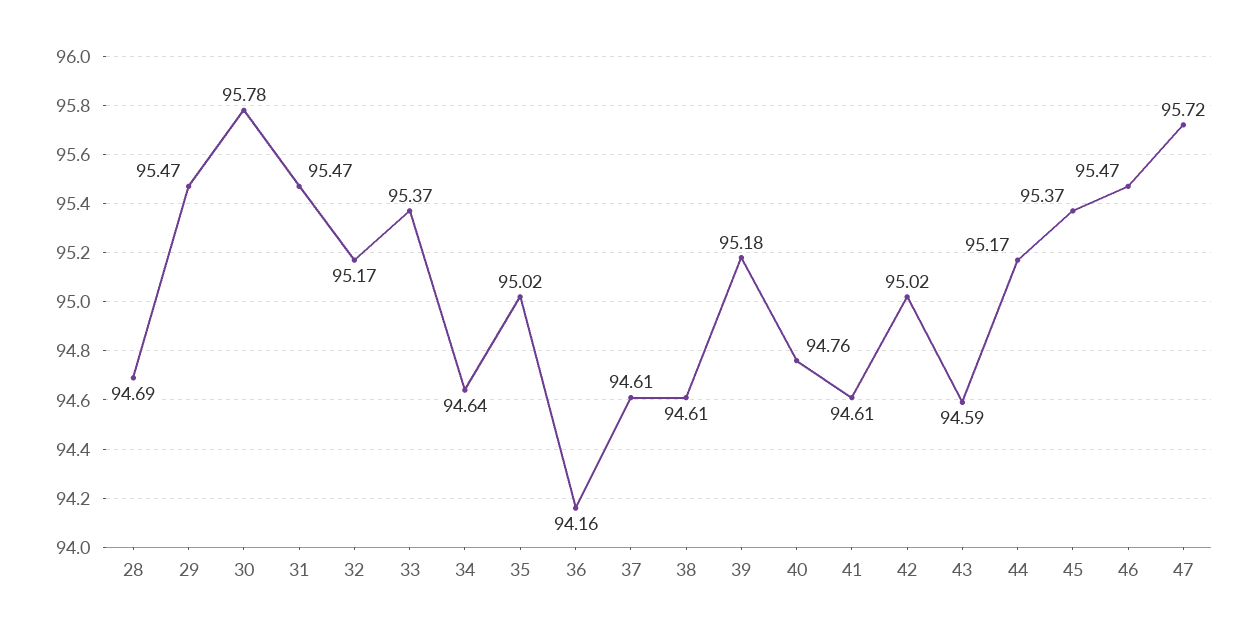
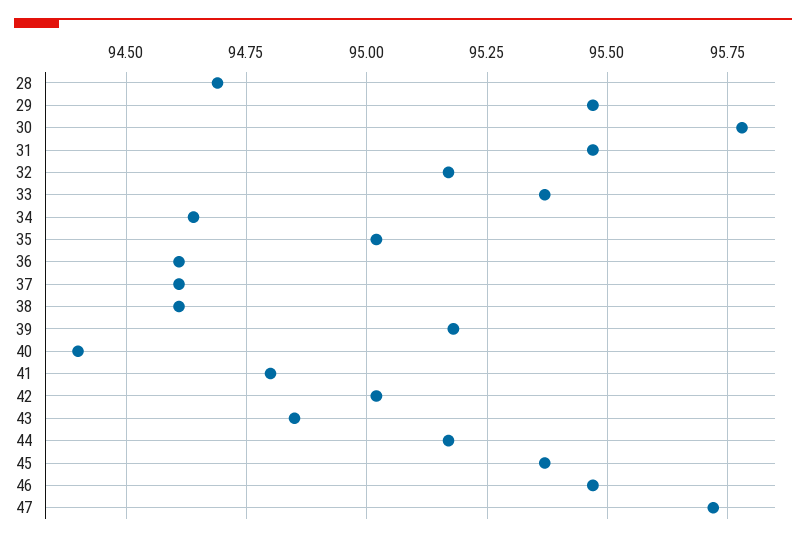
36: 94.16 -> 94.6
40: 94.76 -> 94.4
41: 94.61 -> 94.8
43: 94.59 -> 94.85

